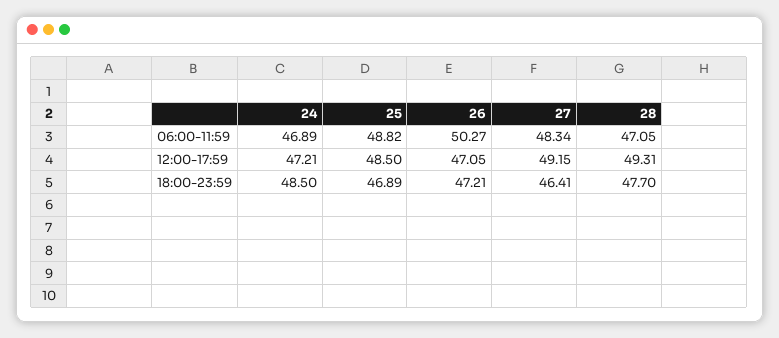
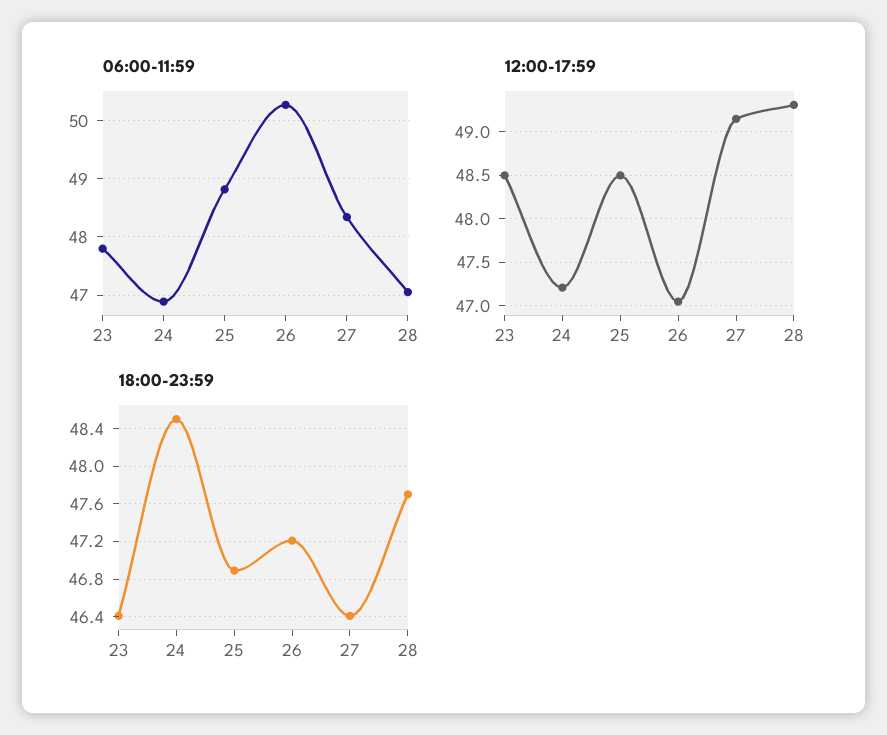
06:00-11:59, 23: none -> 47.8
12:00-17:59, 23: none -> 48.5
18:00-23:59, 23: none -> 46.4

